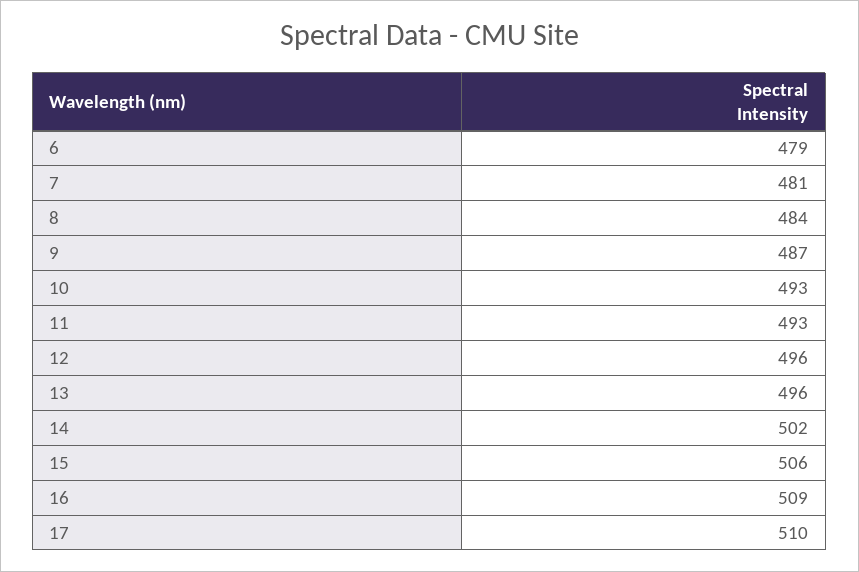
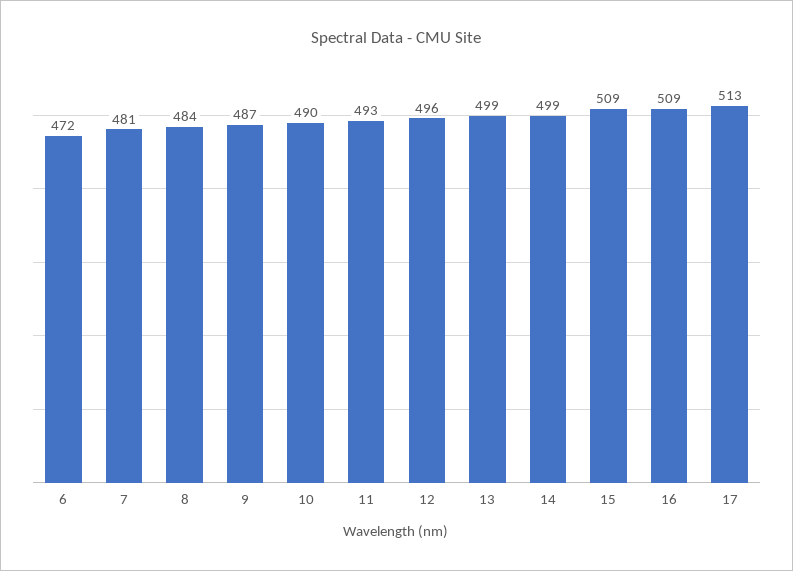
6: 479 -> 472
10: 493 -> 490
13: 496 -> 499
14: 502 -> 499
15: 506 -> 509
17: 510 -> 513

